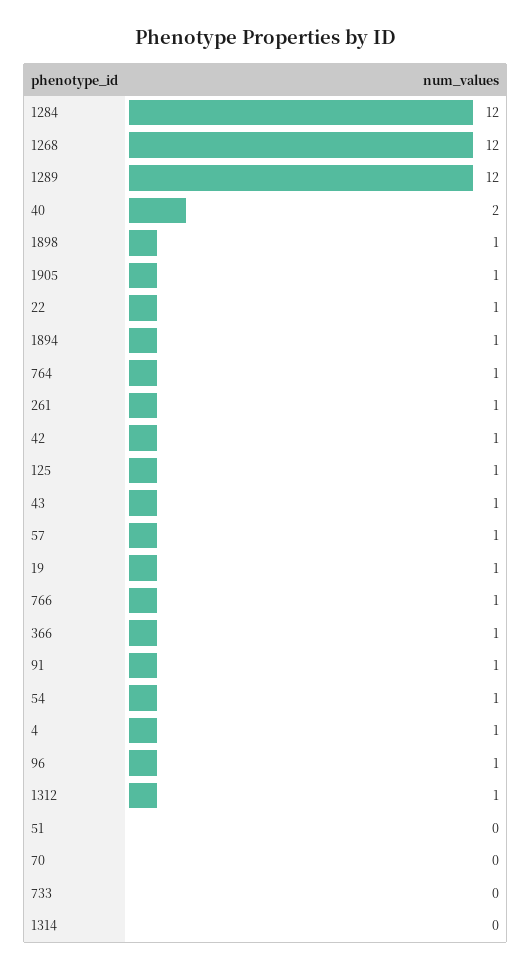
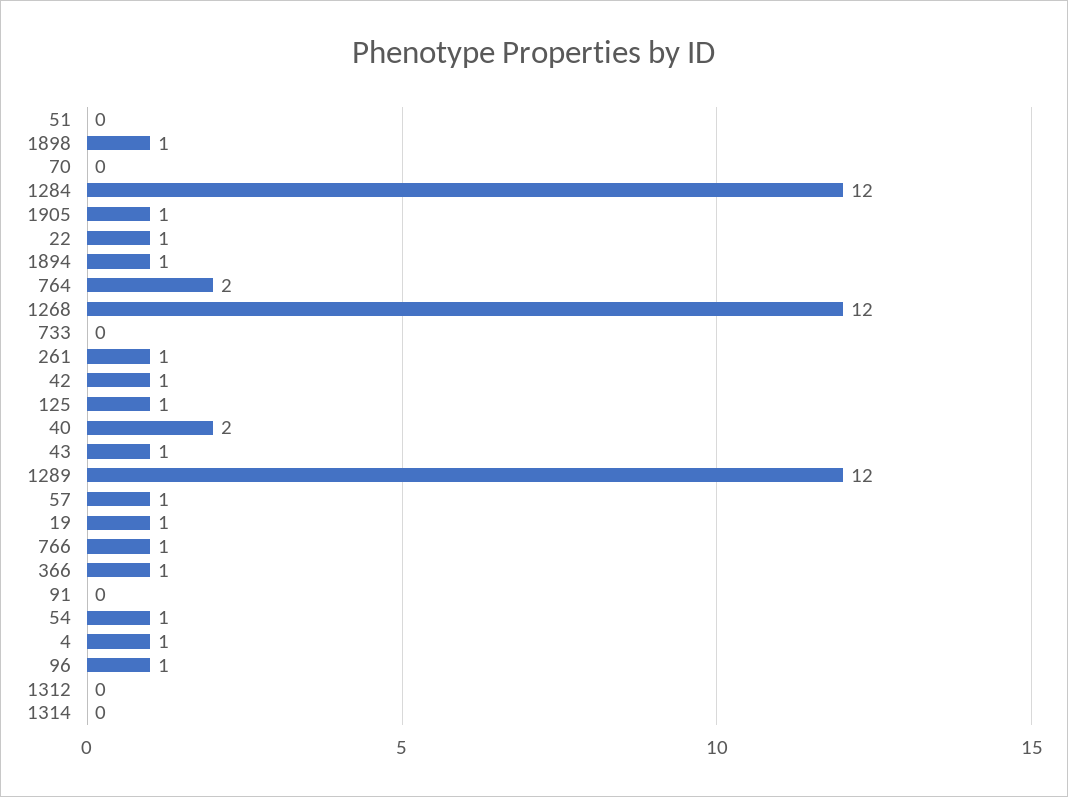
764: 1 -> 2
91: 1 -> 0
1312: 1 -> 0

